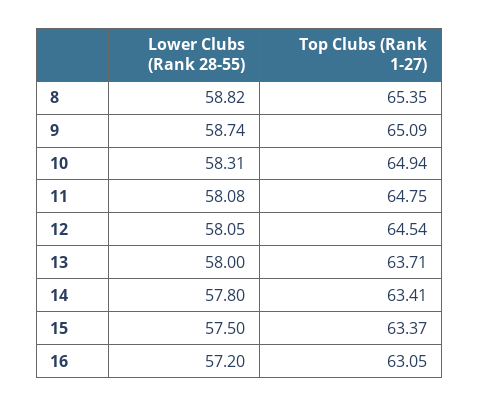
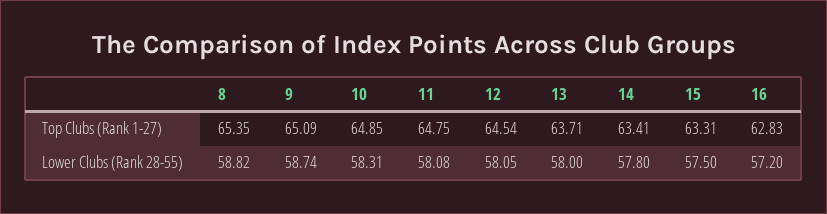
Top Clubs (Rank 1-27), 10: 64.94 -> 64.85
Top Clubs (Rank 1-27), 15: 63.37 -> 63.31
Top Clubs (Rank 1-27), 16: 63.05 -> 62.83

